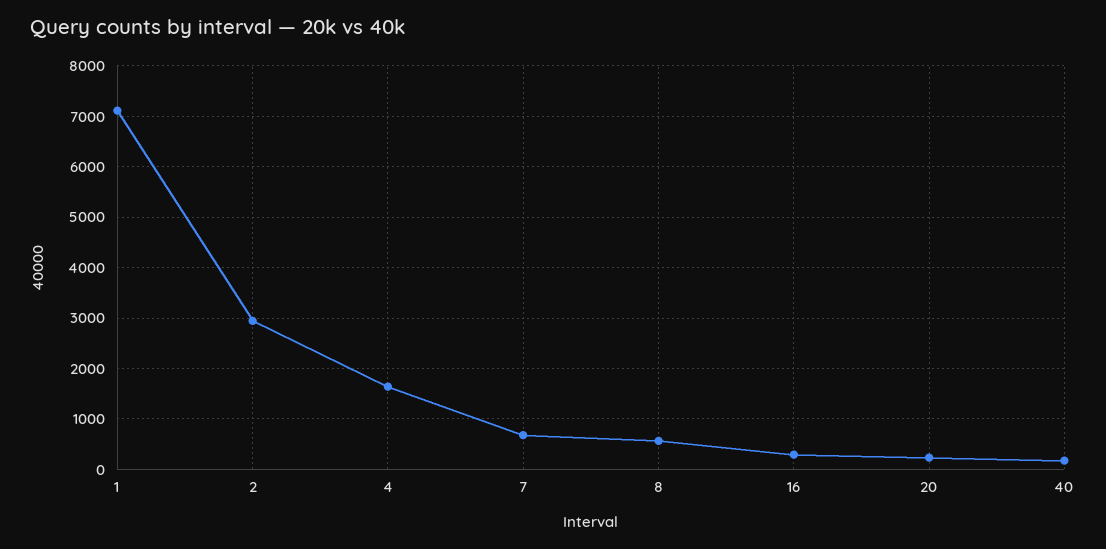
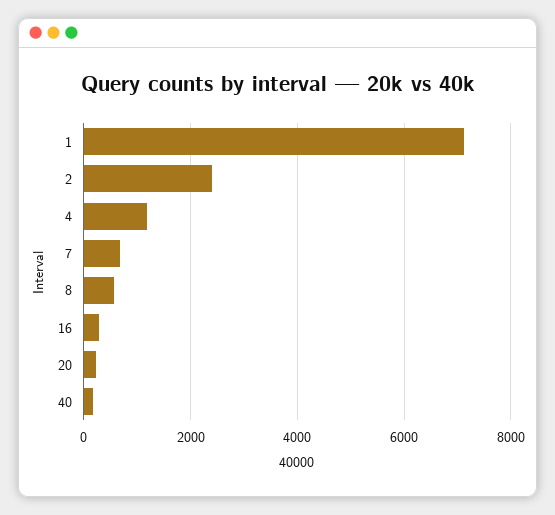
2: 3000 -> 2400
4: 1600 -> 1200

